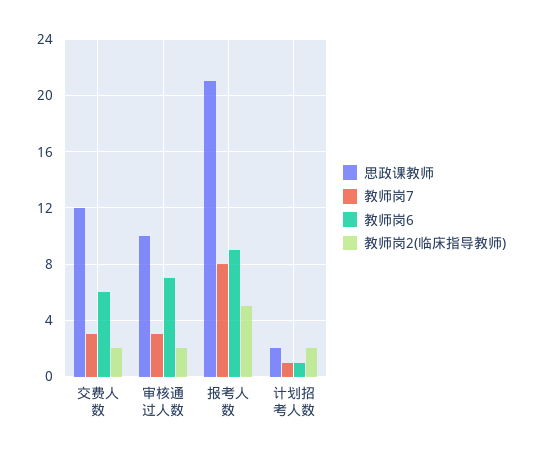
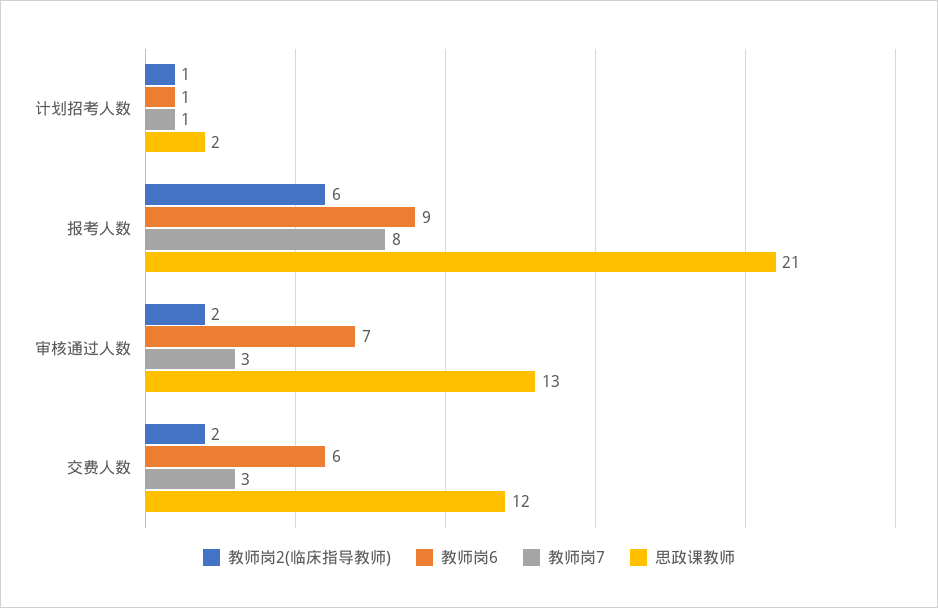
思政课教师, 审核通过人数: 10 -> 13
教师岗2(临床指导教师), 报考人数: 5 -> 6
教师岗2(临床指导教师), 计划招考人数: 2 -> 1

